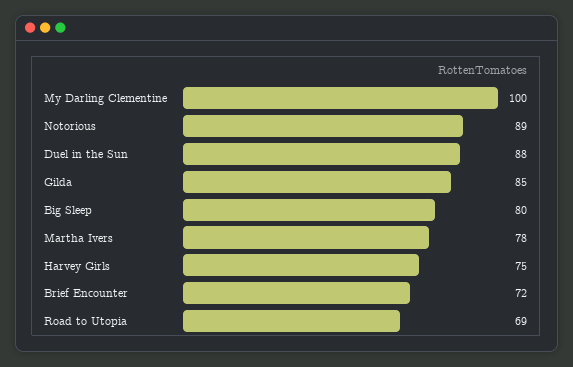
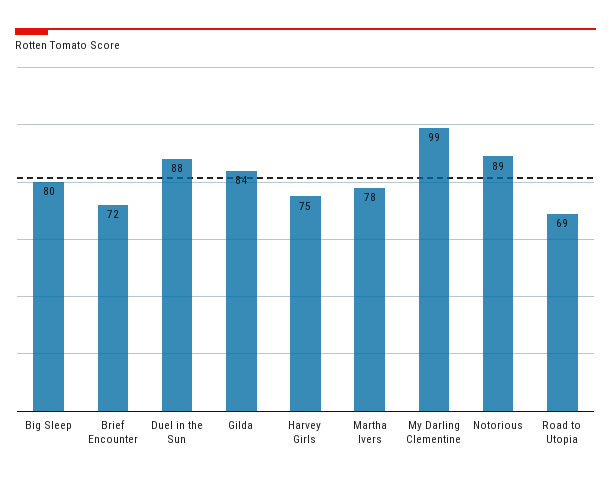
My Darling Clementine: 100 -> 99
Gilda: 85 -> 84

